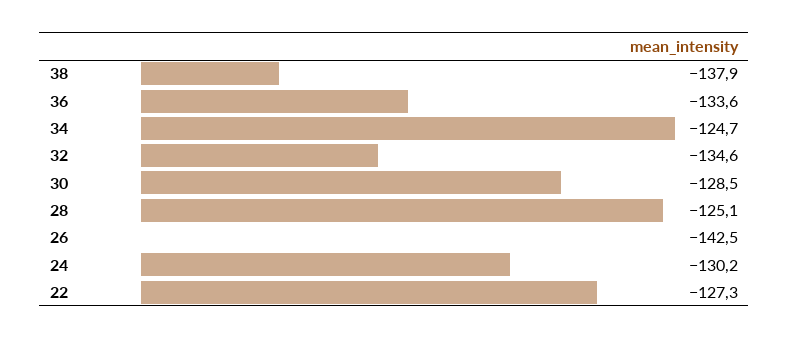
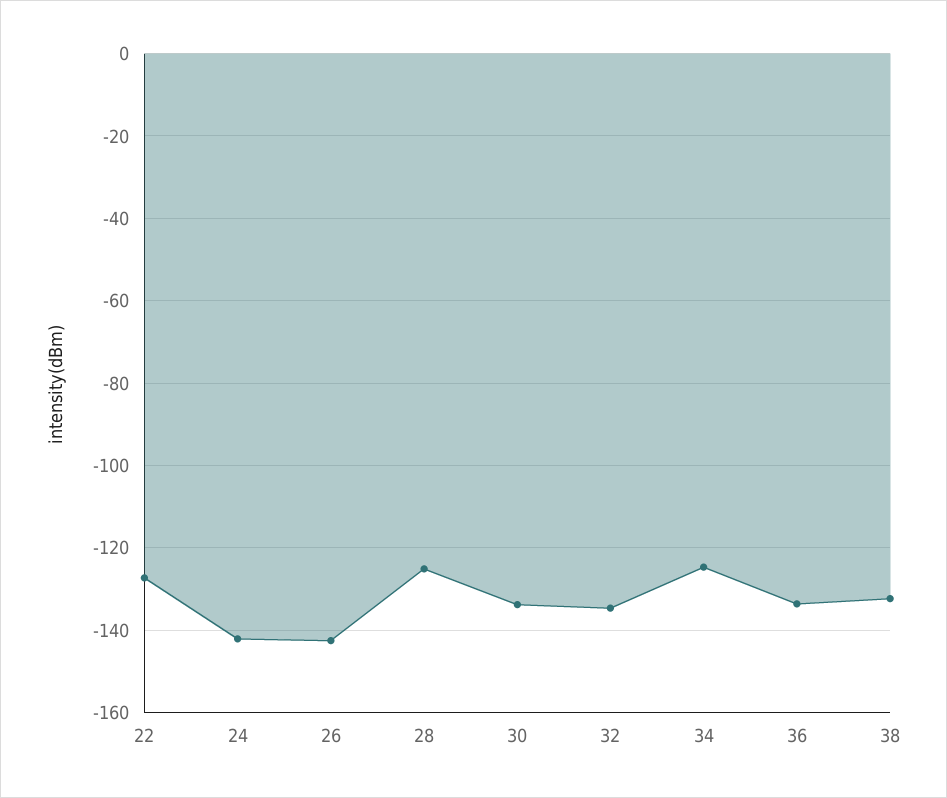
38: -137.9 -> -132
30: -128.5 -> -134
24: -130.2 -> -142

